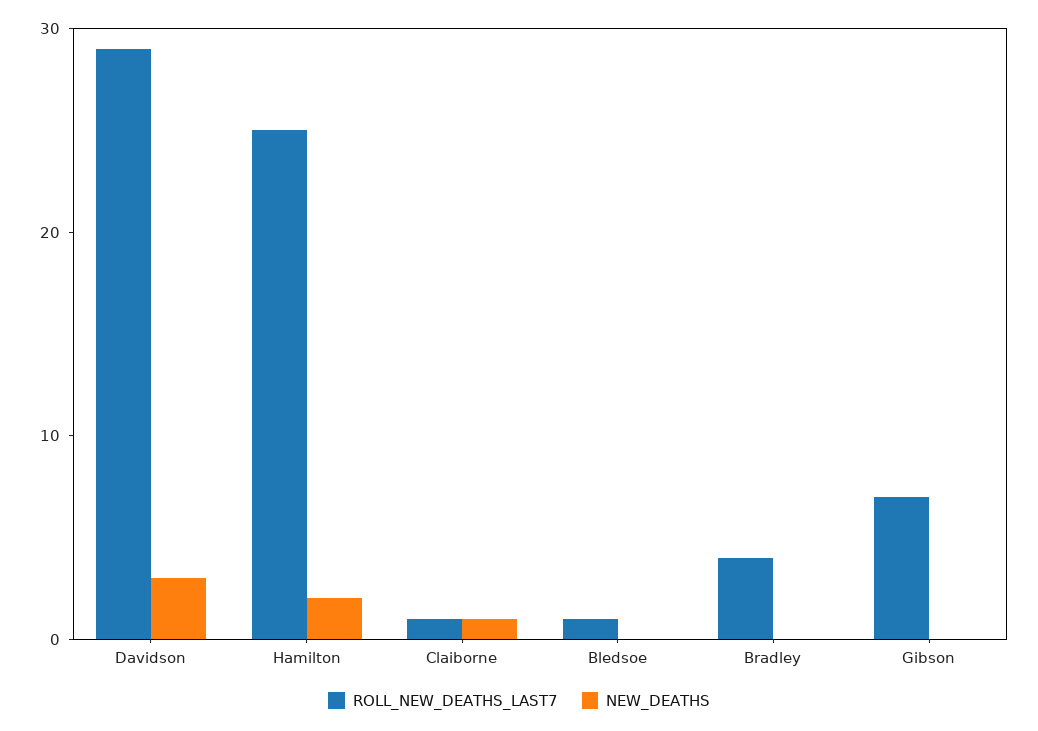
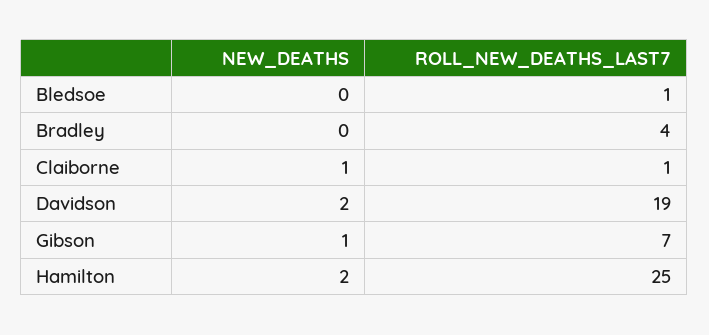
ROLL_NEW_DEATHS_LAST7, Davidson: 29 -> 19
NEW_DEATHS, Davidson: 3 -> 2
NEW_DEATHS, Gibson: 0 -> 1

